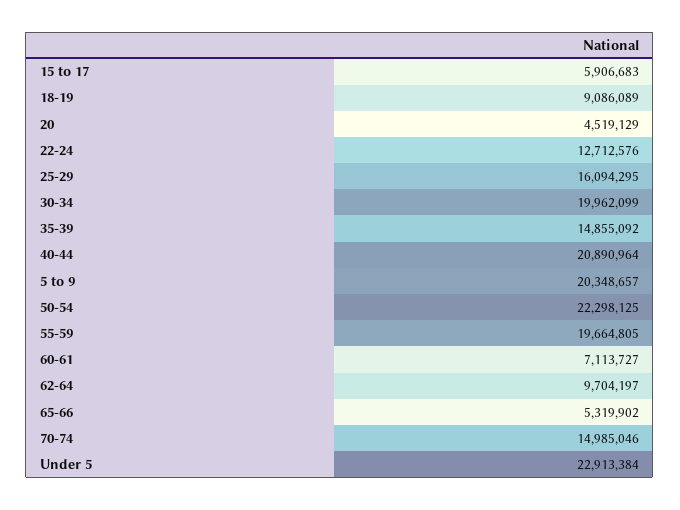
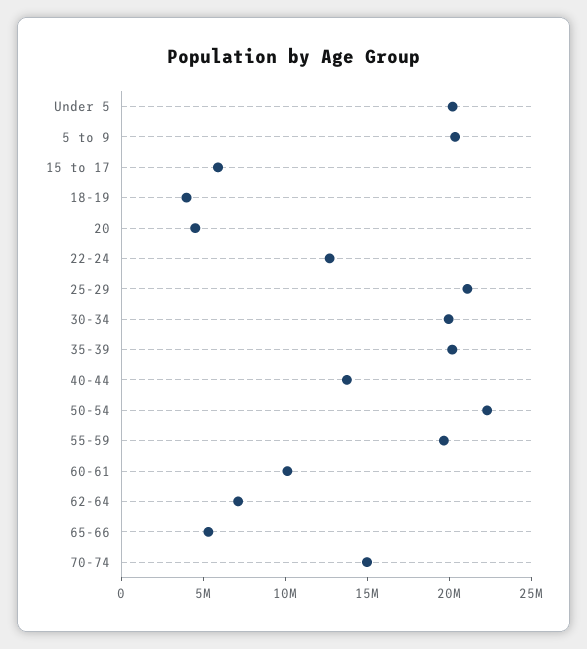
18-19: 9086089 -> 4000000
25-29: 16094295 -> 21000000
35-39: 14855092 -> 20000000
40-44: 20890964 -> 14000000
60-61: 7113727 -> 10000000
62-64: 9704197 -> 7000000
Under 5: 22913384 -> 20000000

